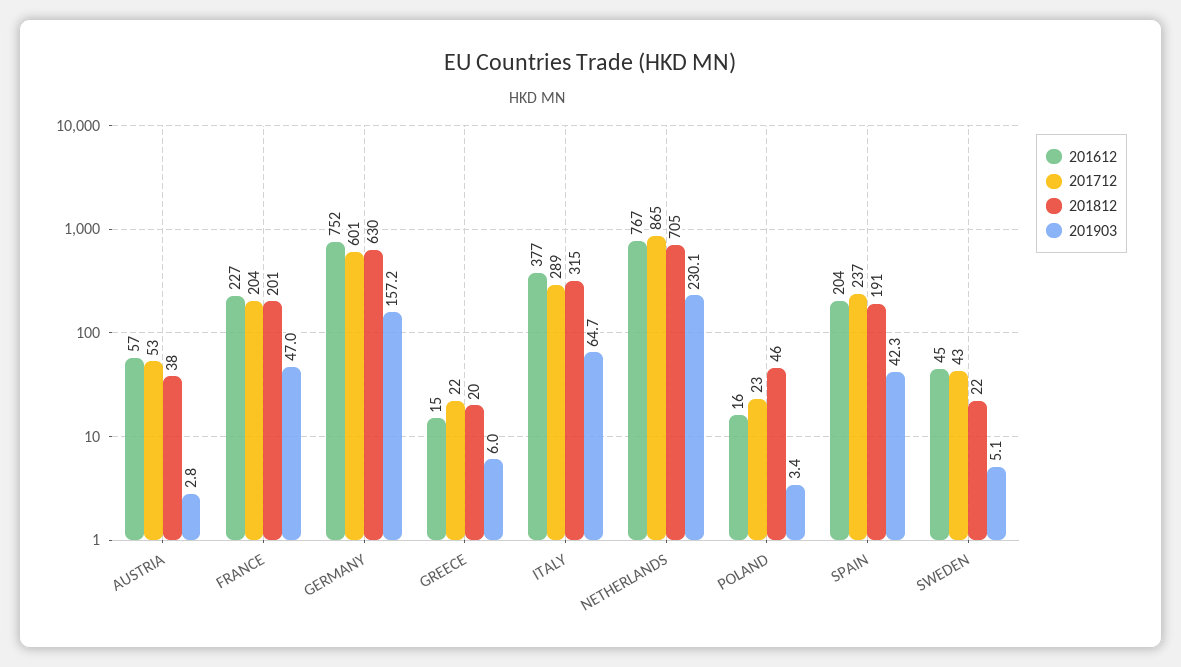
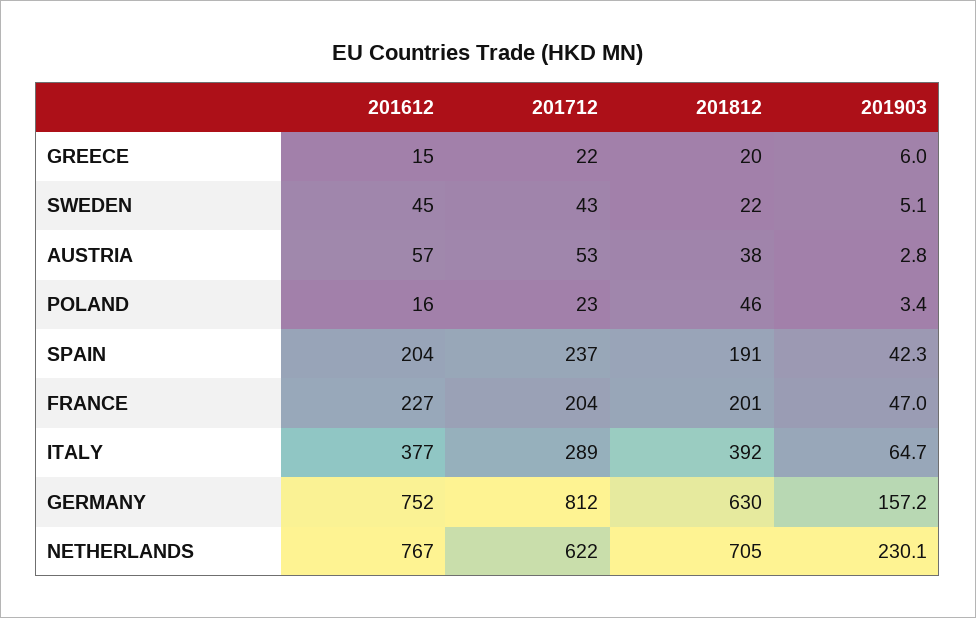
201712, GERMANY: 601 -> 812
201812, ITALY: 315 -> 392
201712, NETHERLANDS: 865 -> 622

